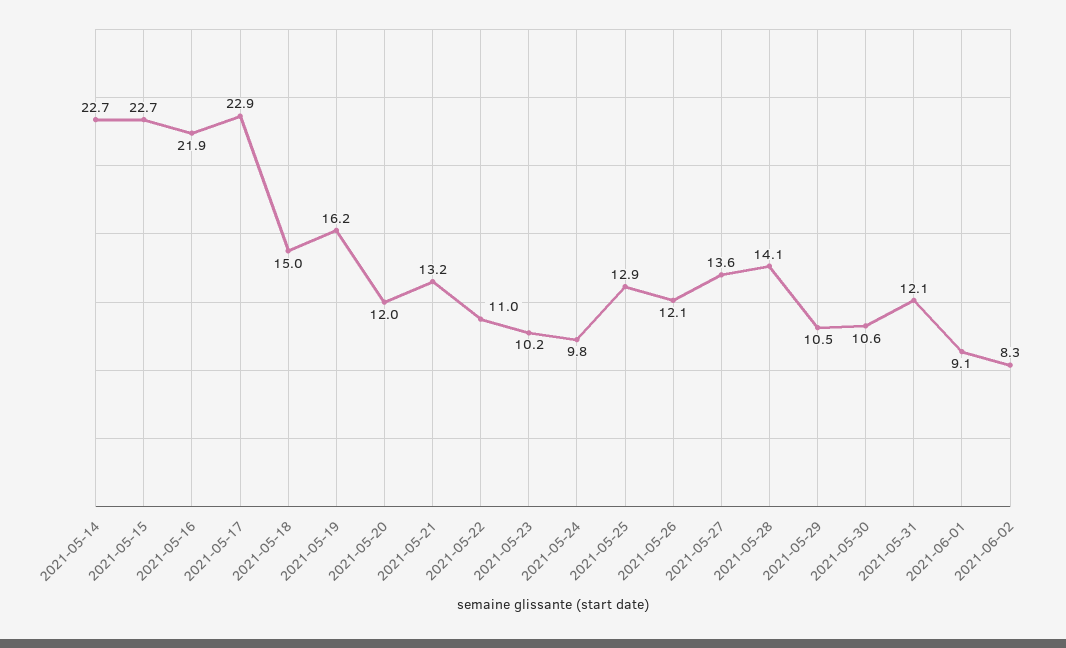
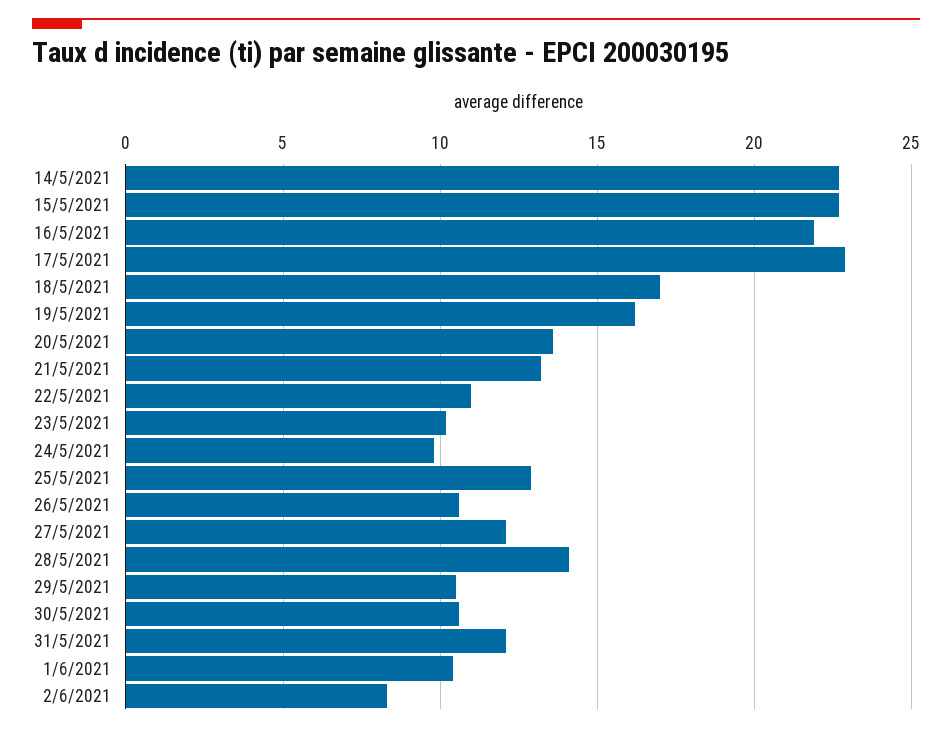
2021-05-18: 15 -> 17
2021-05-20: 12 -> 13.5
2021-05-26: 12.1 -> 10.5
2021-05-27: 13.6 -> 12
2021-06-01: 9.1 -> 10.5

